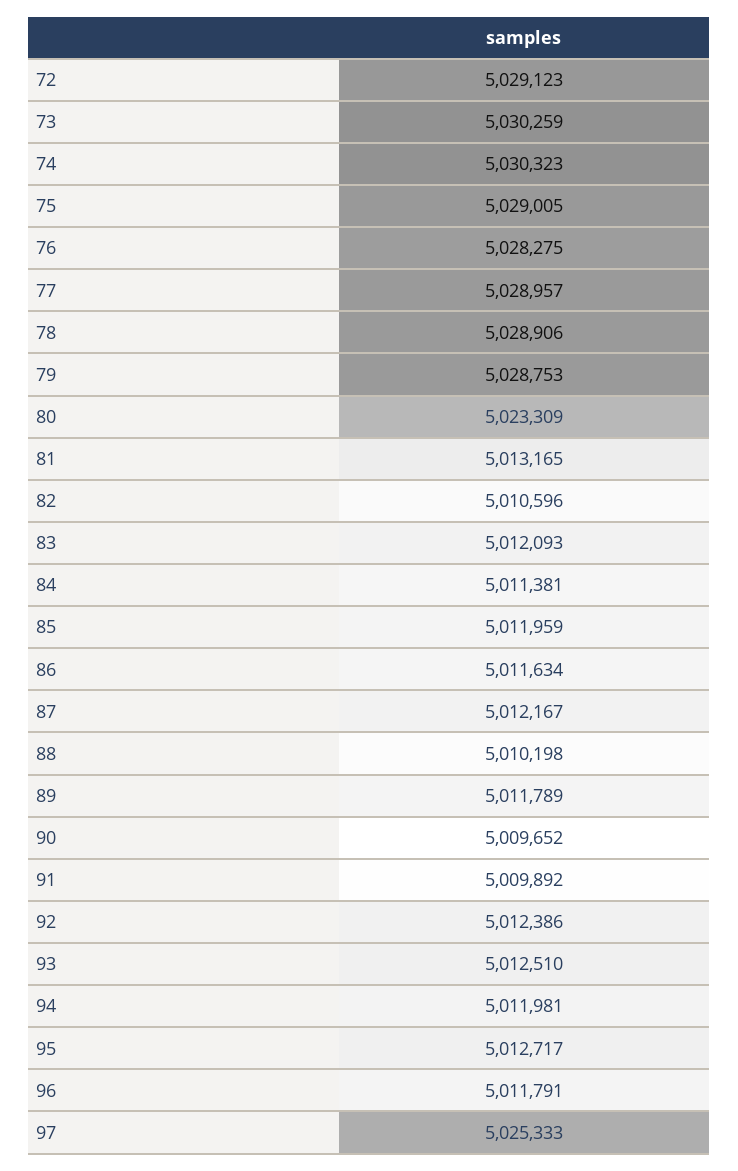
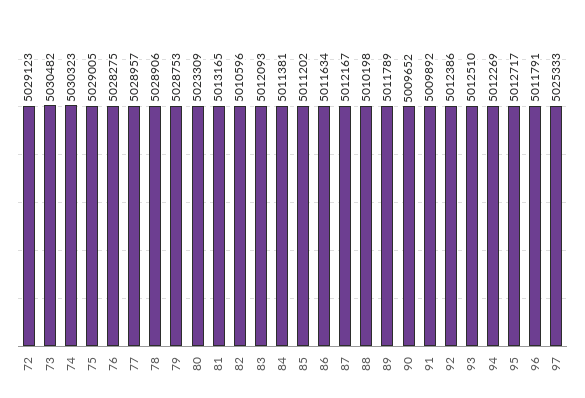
73: 5030259 -> 5030482
85: 5011959 -> 5011202
94: 5011981 -> 5012269

